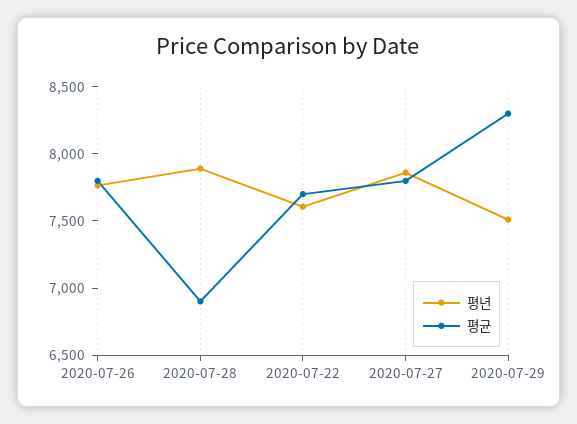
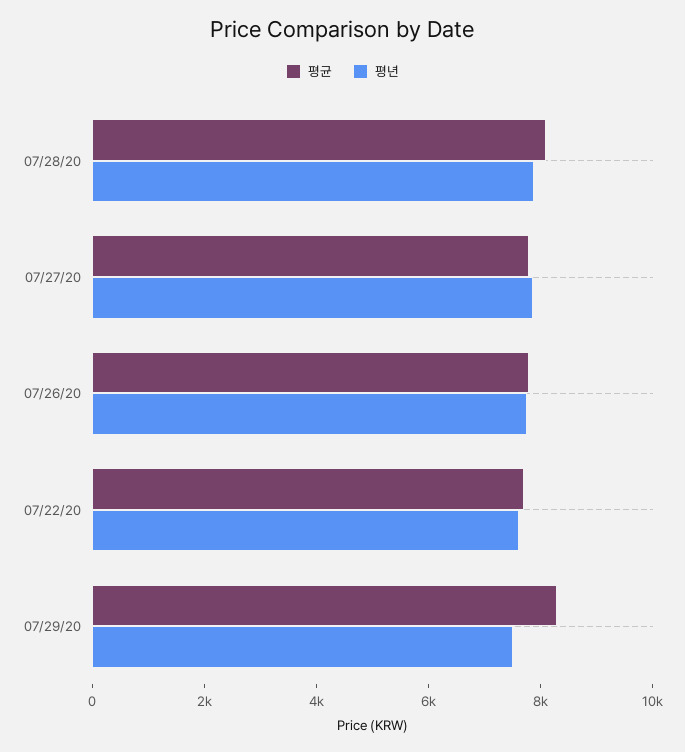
평균, 2020-07-28: 6900 -> 8000

